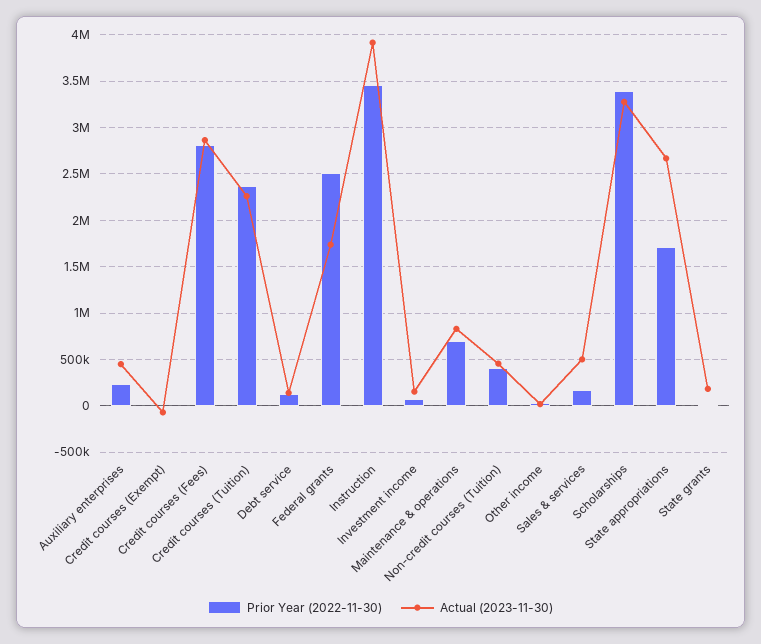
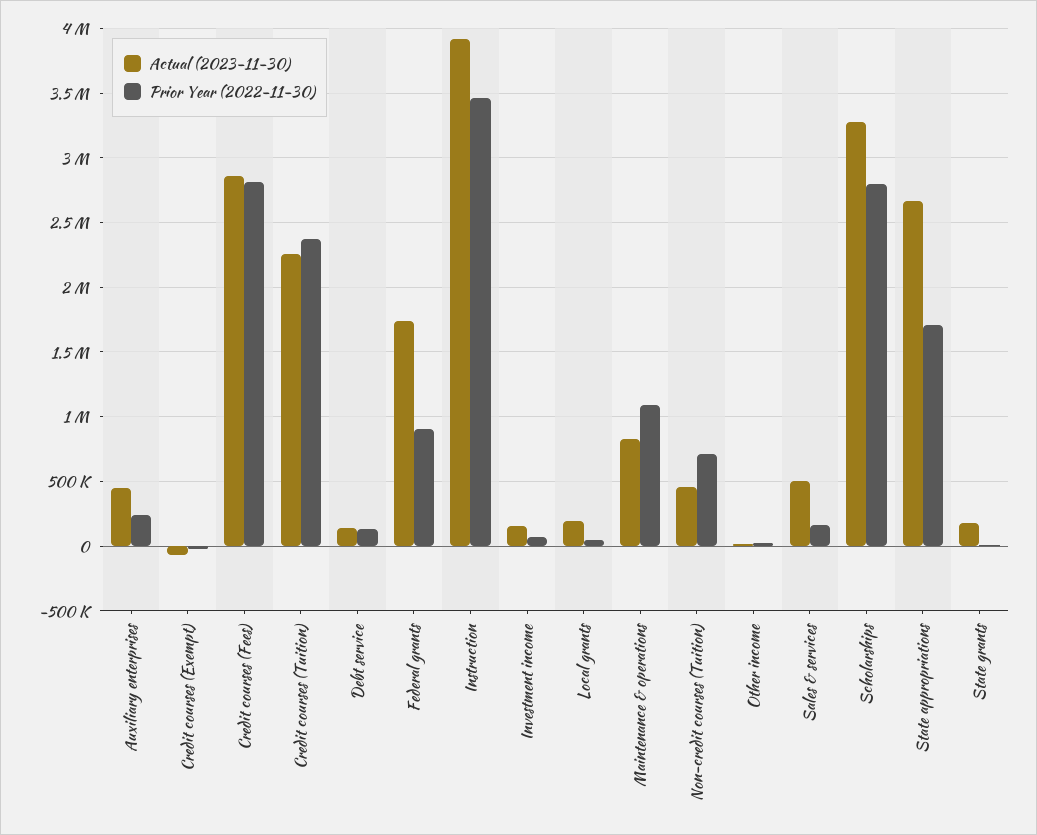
Prior Year (2022-11-30), Federal grants: 2500000 -> 900000
Prior Year (2022-11-30), Maintenance & operations: 700000 -> 1100000
Prior Year (2022-11-30), Non-credit courses (Tuition): 400000 -> 700000
Prior Year (2022-11-30), Scholarships: 3400000 -> 2800000
Actual (2023-11-30), Local grants: none -> 200000
Prior Year (2022-11-30), Local grants: none -> 50000

